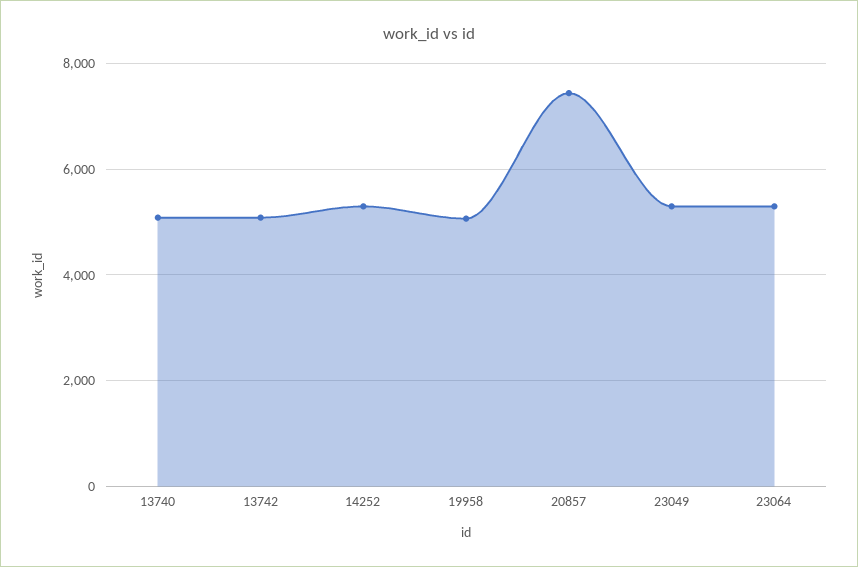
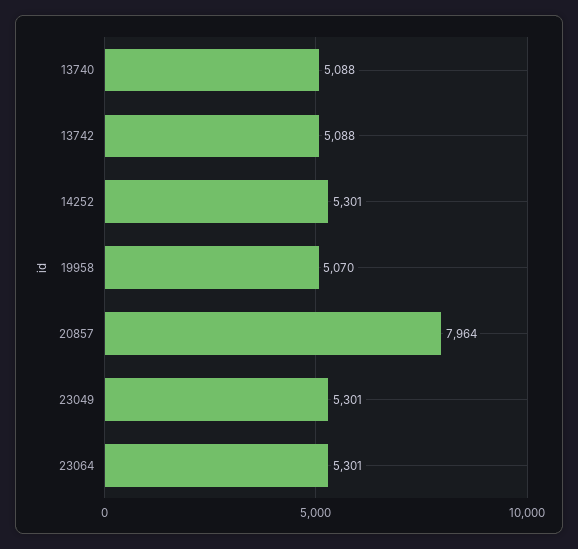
20857: 7400 -> 7964

